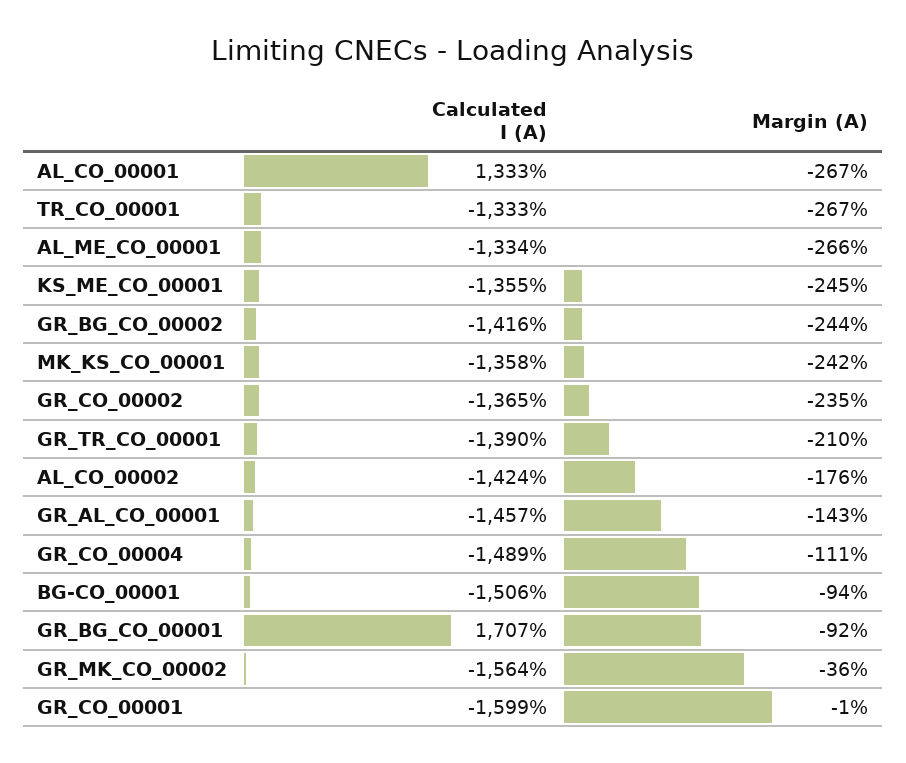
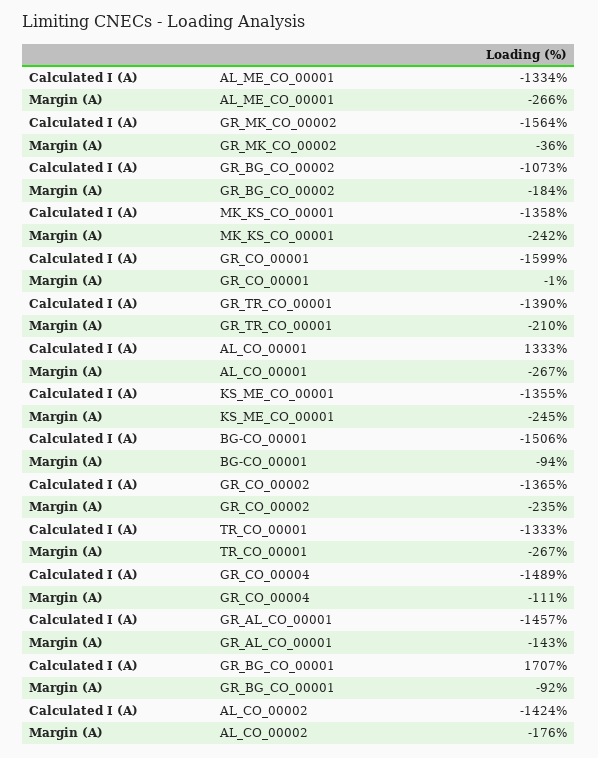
Calculated I (A), GR_BG_CO_00002: -1416 -> -1073
Margin (A), GR_BG_CO_00002: -244 -> -184

